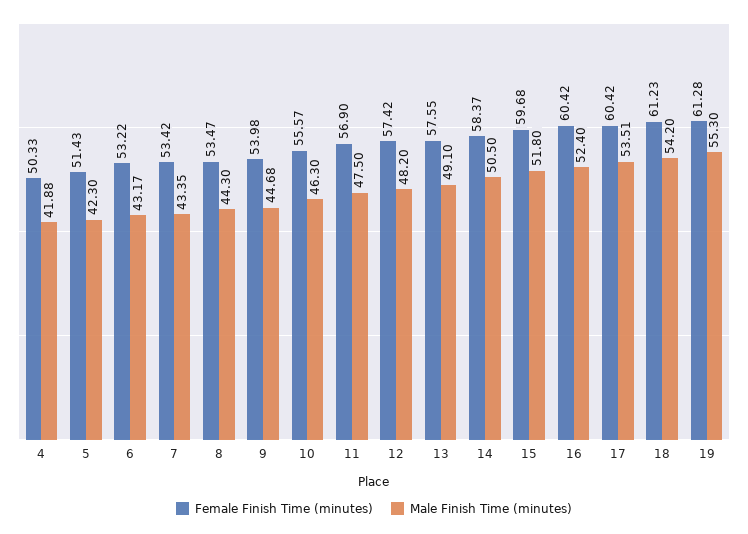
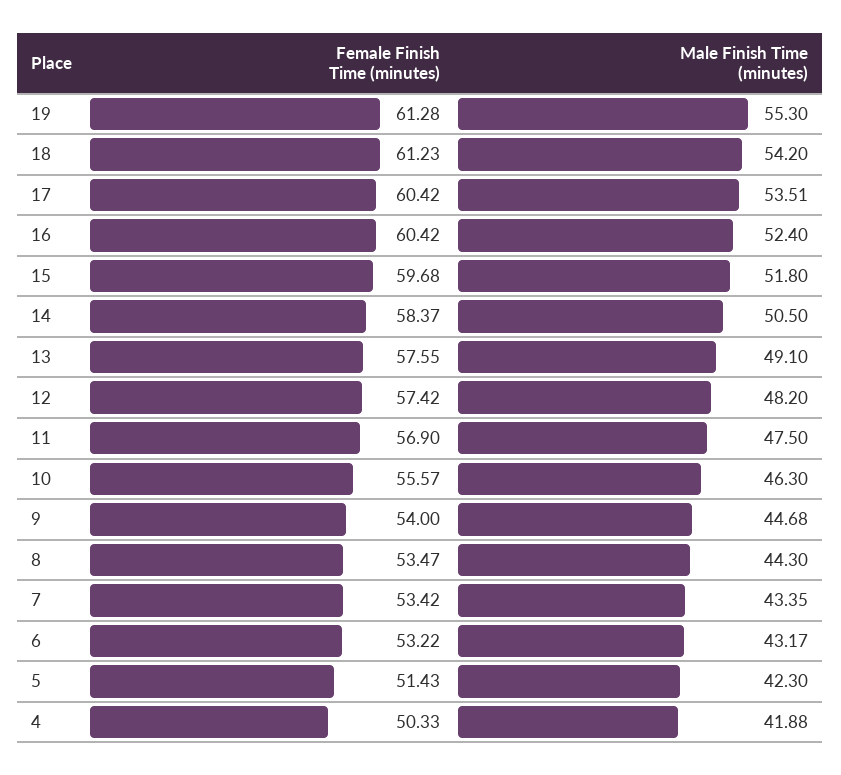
Female Finish Time (minutes), 9: 53.98 -> 54

